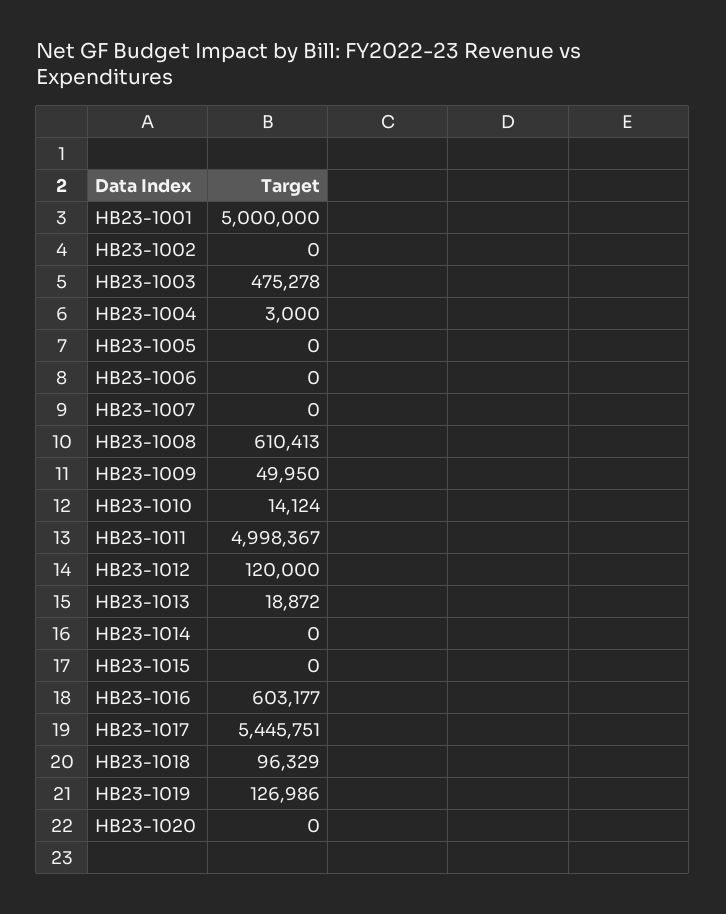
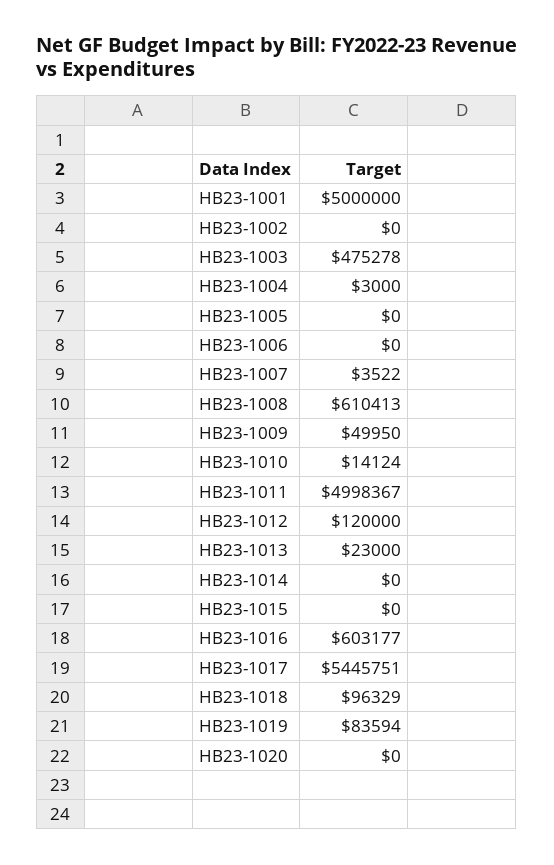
HB23-1007: 0 -> 3522
HB23-1013: 18872 -> 23000
HB23-1019: 126986 -> 83594

